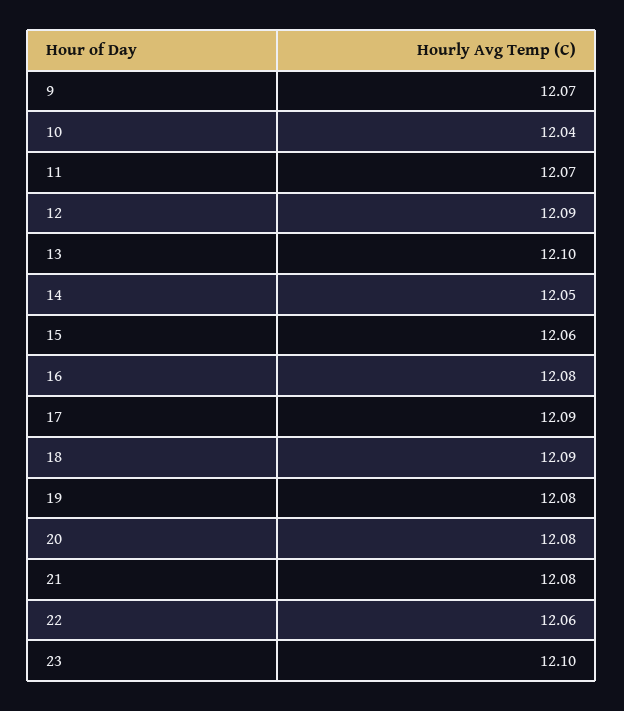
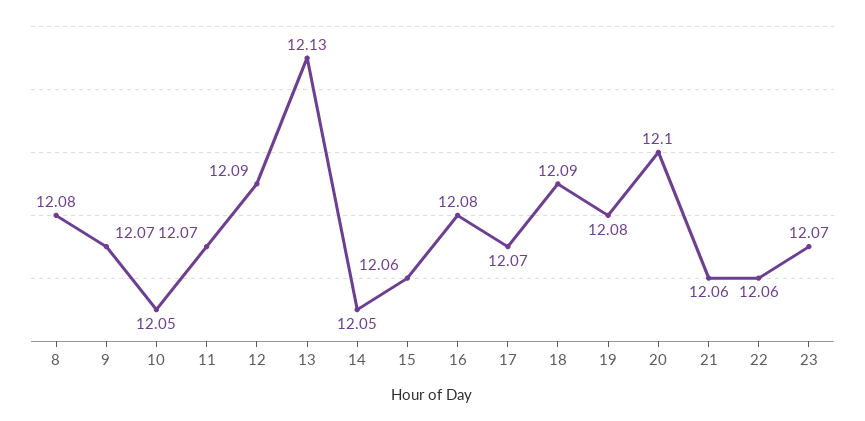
10: 12.04 -> 12.05
13: 12.1 -> 12.13
17: 12.09 -> 12.07
20: 12.08 -> 12.1
21: 12.08 -> 12.06
23: 12.1 -> 12.07
8: none -> 12.08

